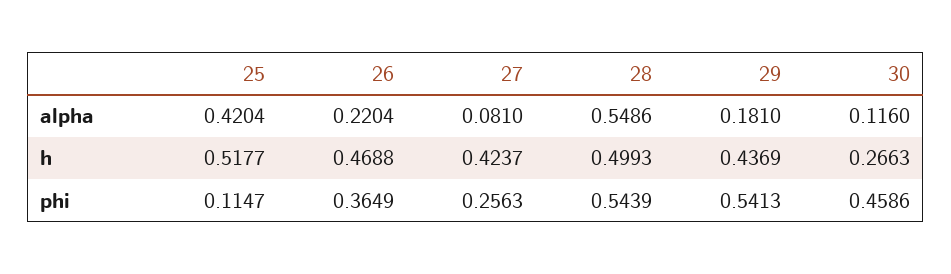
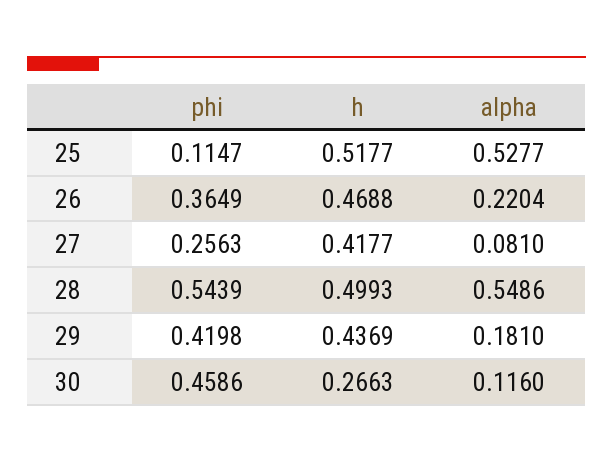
25, alpha: 0.4204 -> 0.5277
27, h: 0.4237 -> 0.4177
29, phi: 0.5413 -> 0.4198

